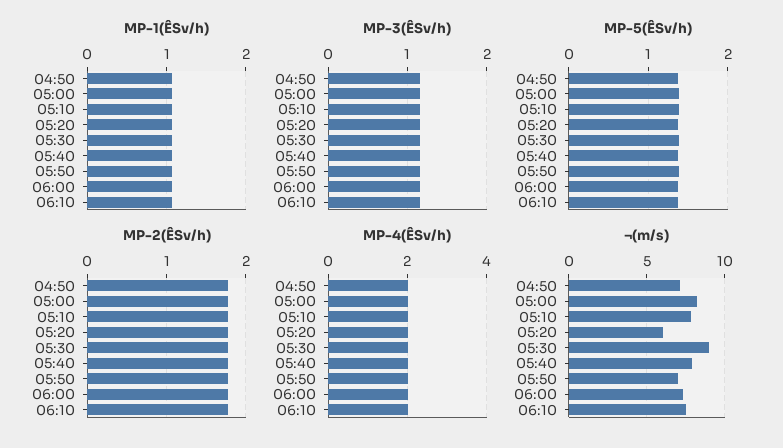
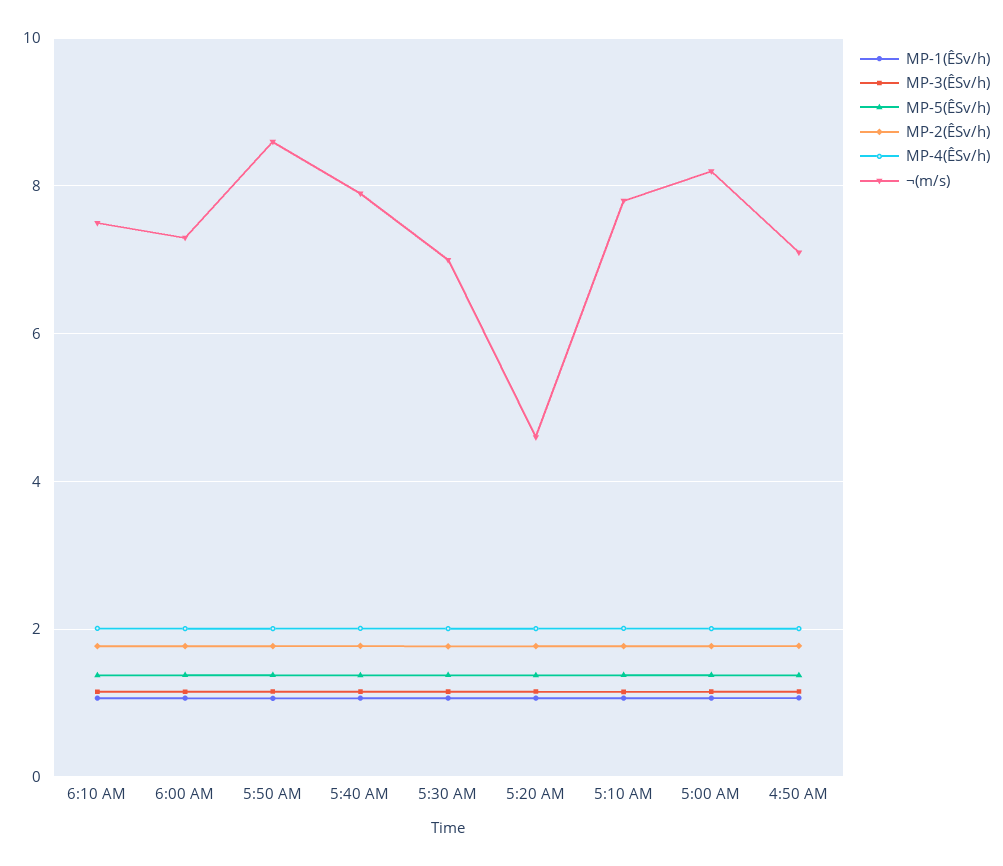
¬(m/s), 05:20: 6 -> 4.6
¬(m/s), 05:30: 9 -> 7
¬(m/s), 05:50: 7 -> 8.6

